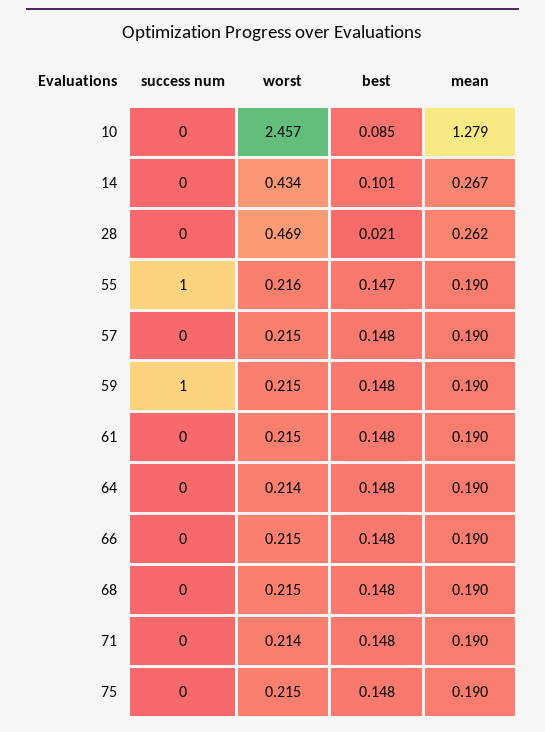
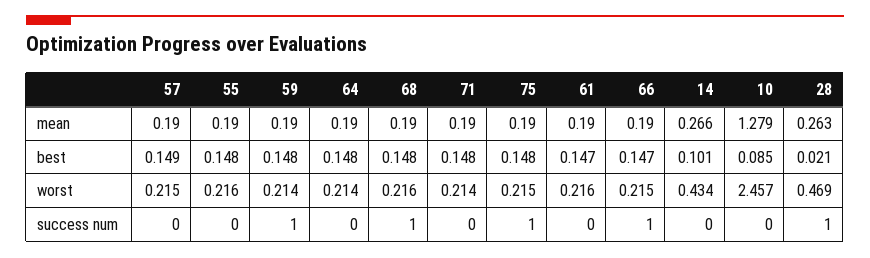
mean, 14: 0.267 -> 0.266
success num, 28: 0 -> 1
mean, 28: 0.262 -> 0.263
success num, 55: 1 -> 0
best, 55: 0.147 -> 0.148
best, 57: 0.148 -> 0.149
worst, 59: 0.215 -> 0.214
worst, 61: 0.215 -> 0.216
best, 61: 0.148 -> 0.147
success num, 66: 0 -> 1
best, 66: 0.148 -> 0.147
success num, 68: 0 -> 1
worst, 68: 0.215 -> 0.216
success num, 75: 0 -> 1

